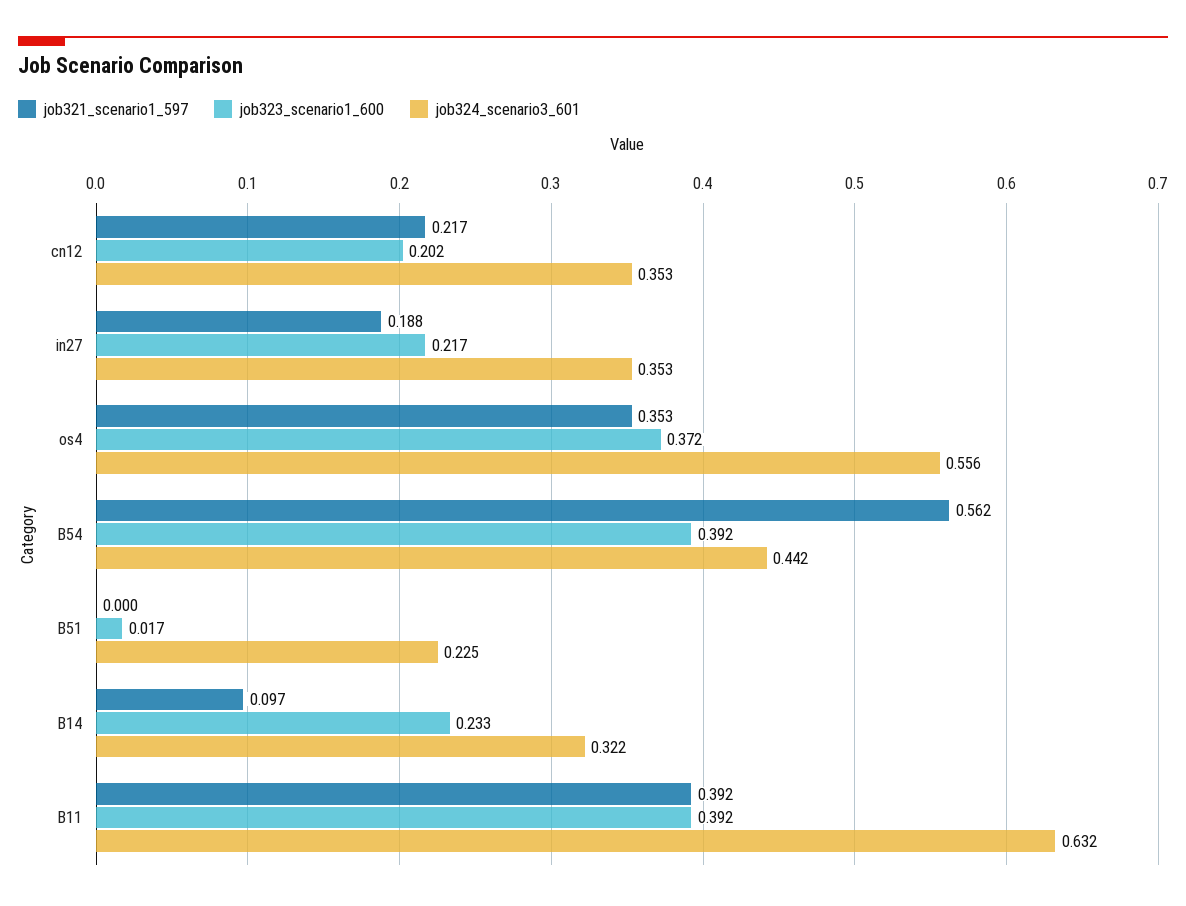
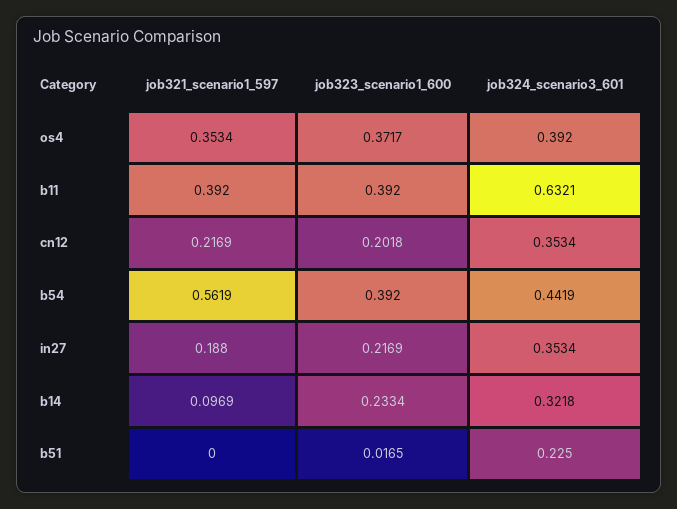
job324_scenario3_601, os4: 0.556 -> 0.392

